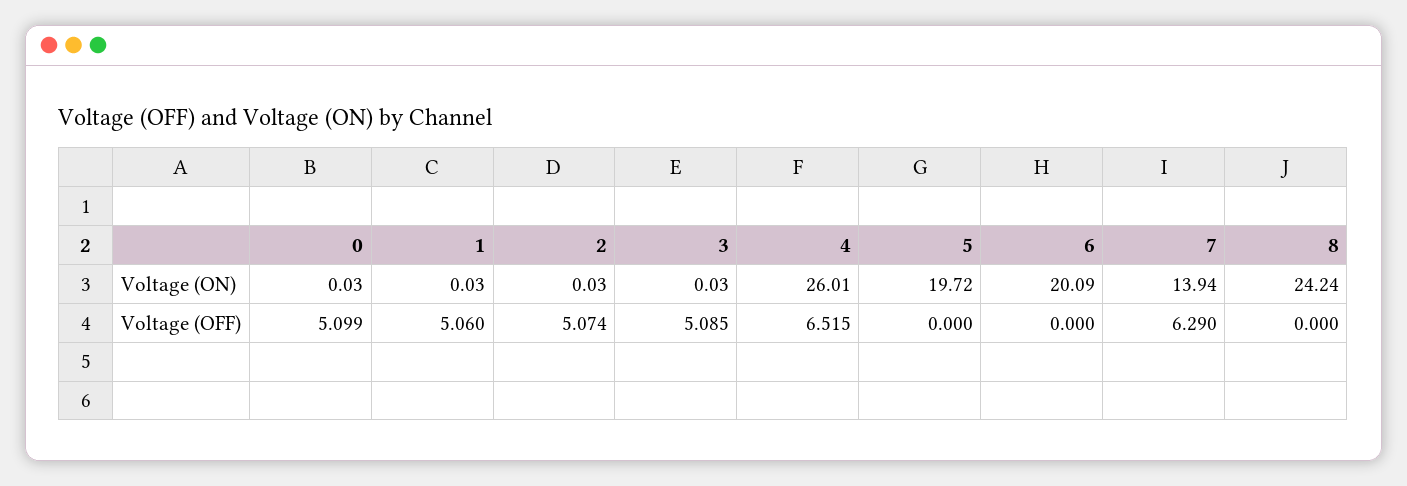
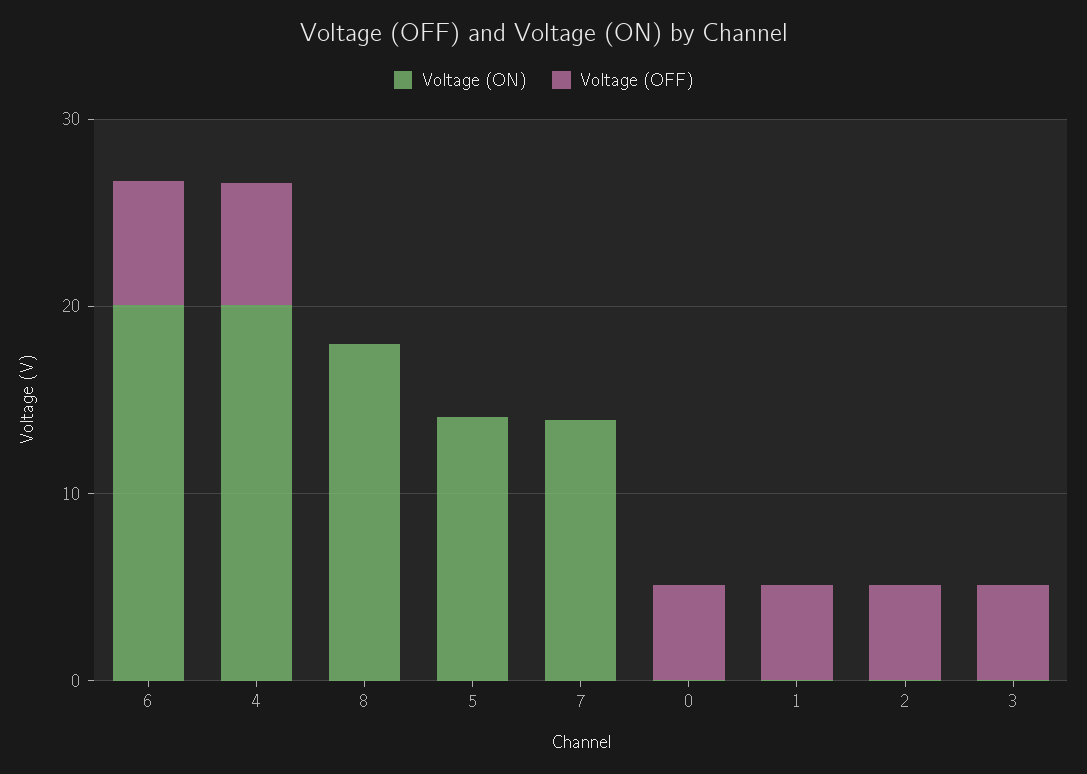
Voltage (ON), 4: 26.01 -> 20
Voltage (ON), 5: 19.72 -> 14
Voltage (ON), 8: 24.24 -> 18
Voltage (OFF), 6: 0 -> 6
Voltage (OFF), 7: 6.29 -> 0

